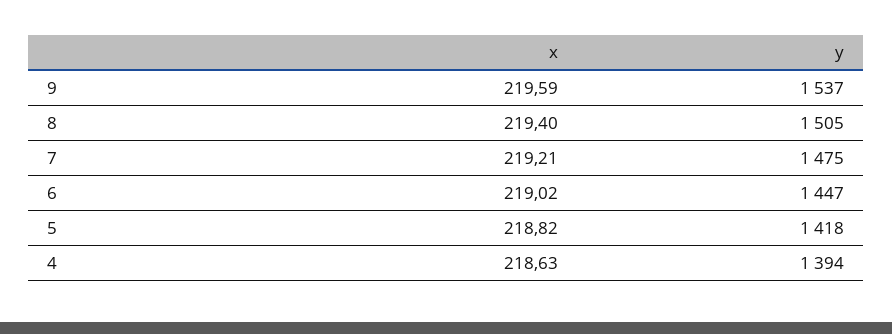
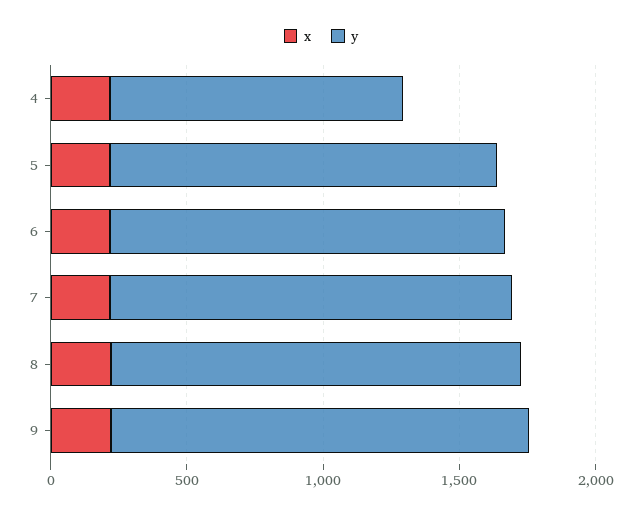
y, 4: 1394 -> 1100

